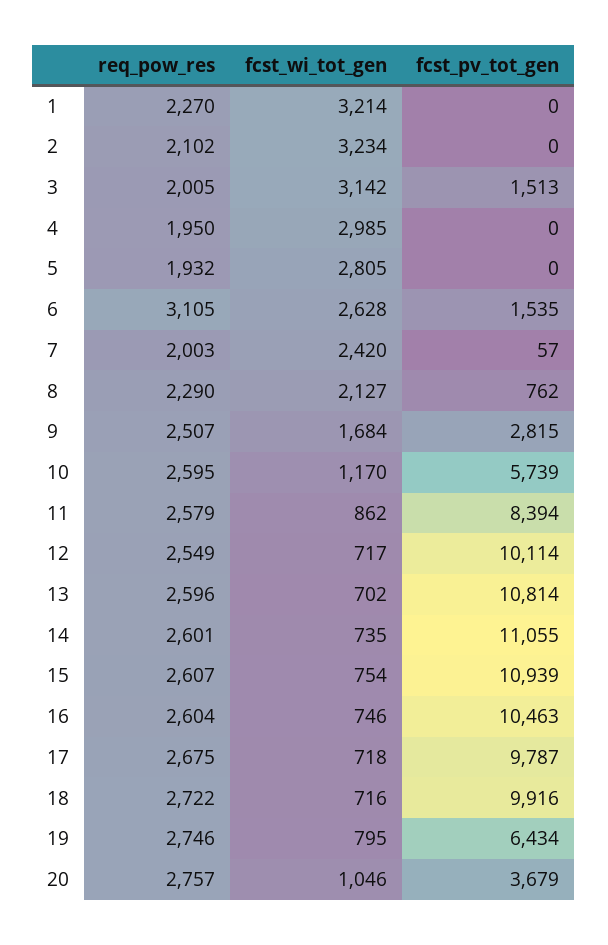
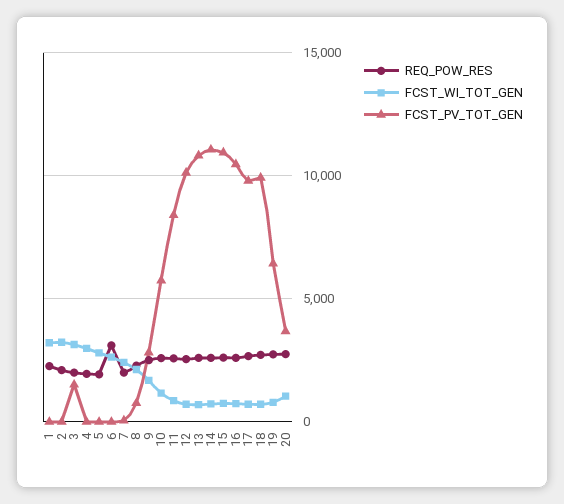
fcst_pv_tot_gen, 6: 1535 -> 0

